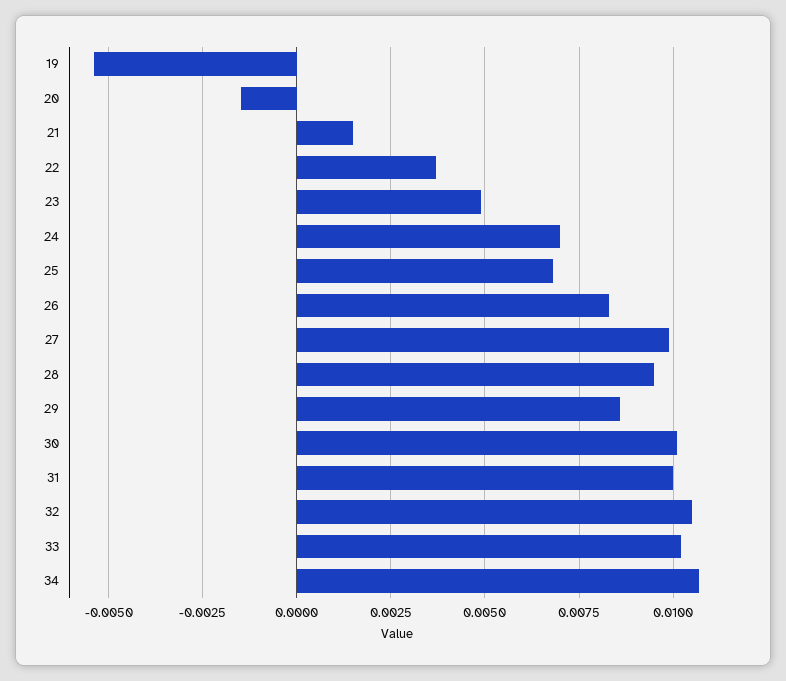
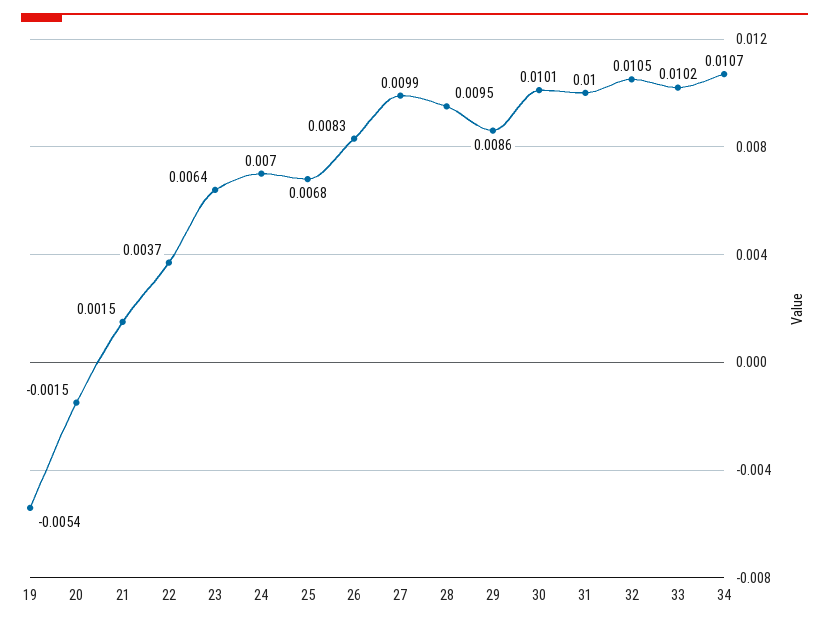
23: 0.005 -> 0.0064

